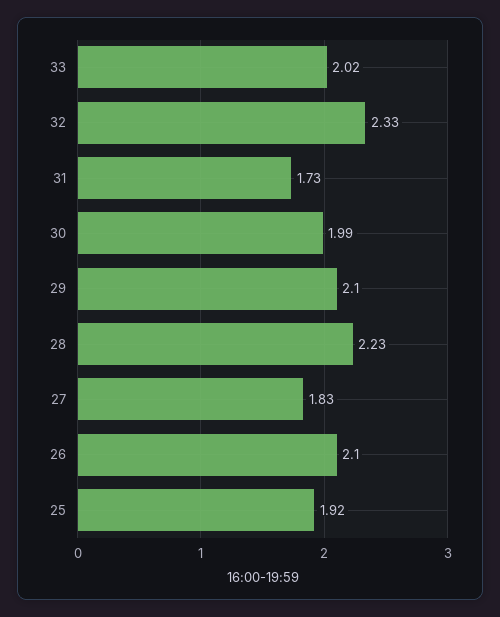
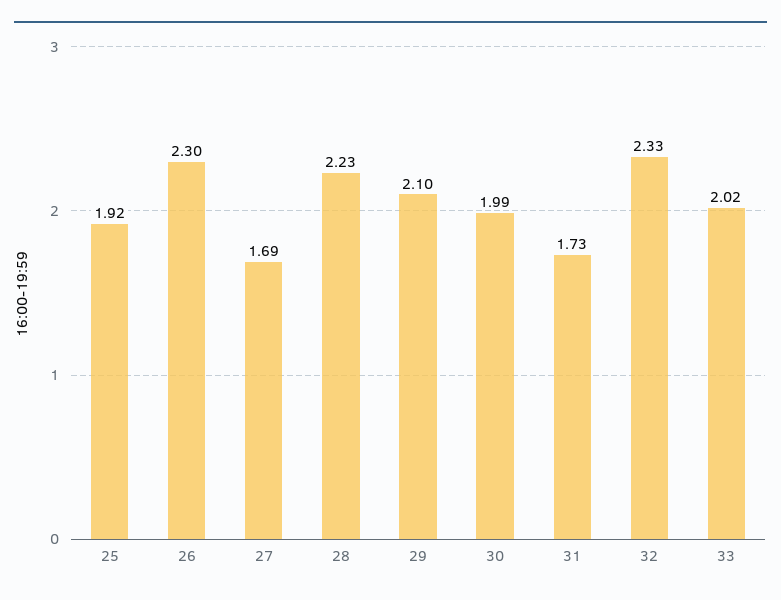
27: 1.83 -> 1.69
26: 2.1 -> 2.3

